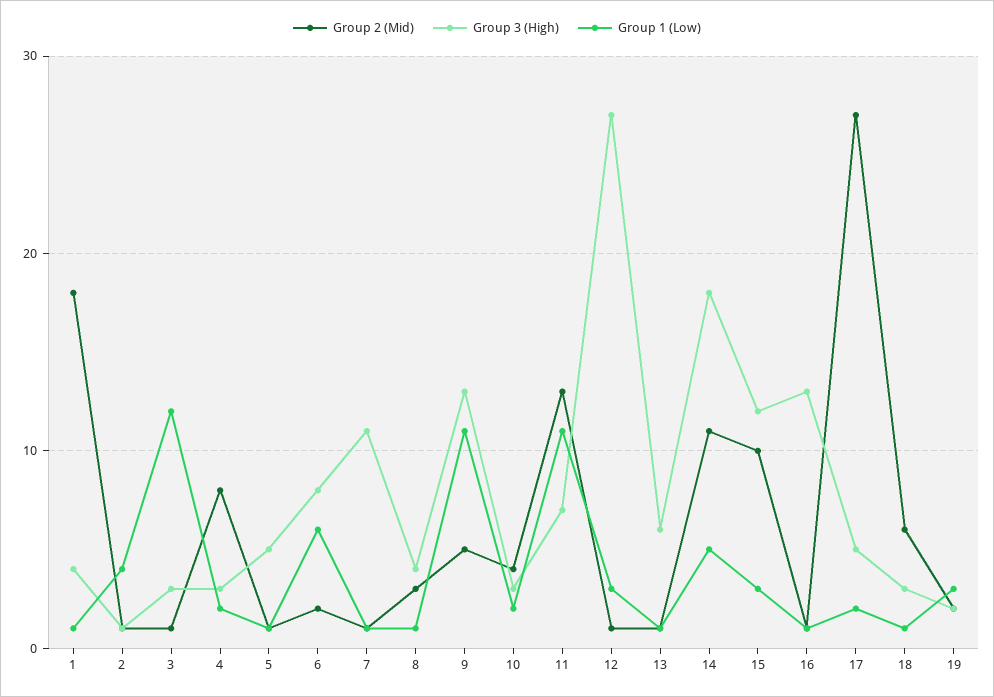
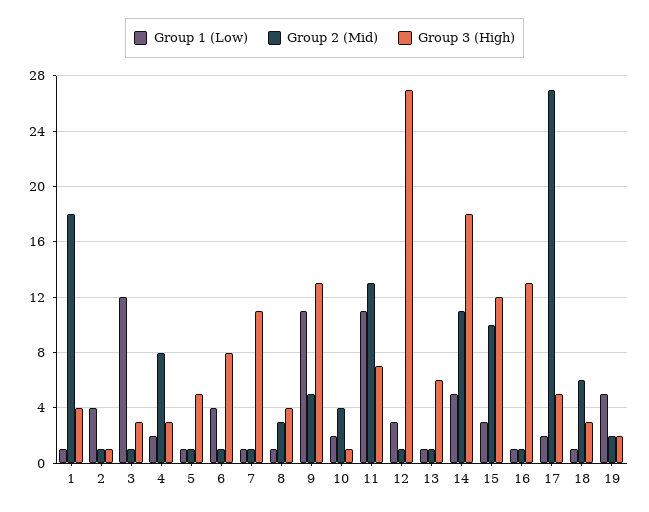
Group 2 (Mid), 6: 2 -> 1
Group 1 (Low), 6: 6 -> 4
Group 3 (High), 10: 3 -> 1
Group 1 (Low), 19: 3 -> 5

